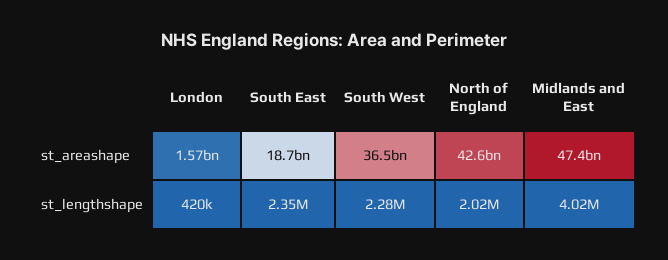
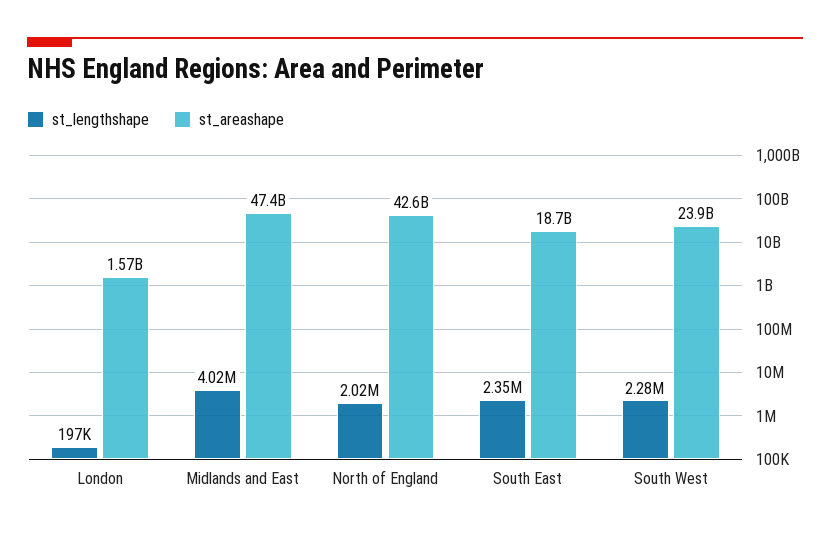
st_areashape, South West: 36500000000 -> 23900000000
st_lengthshape, London: 420000 -> 197000

